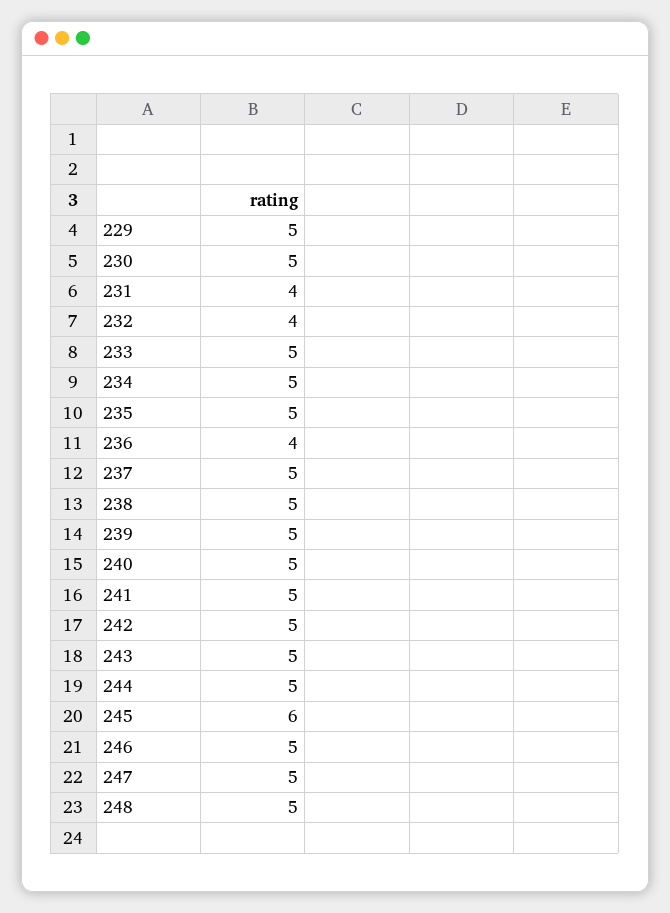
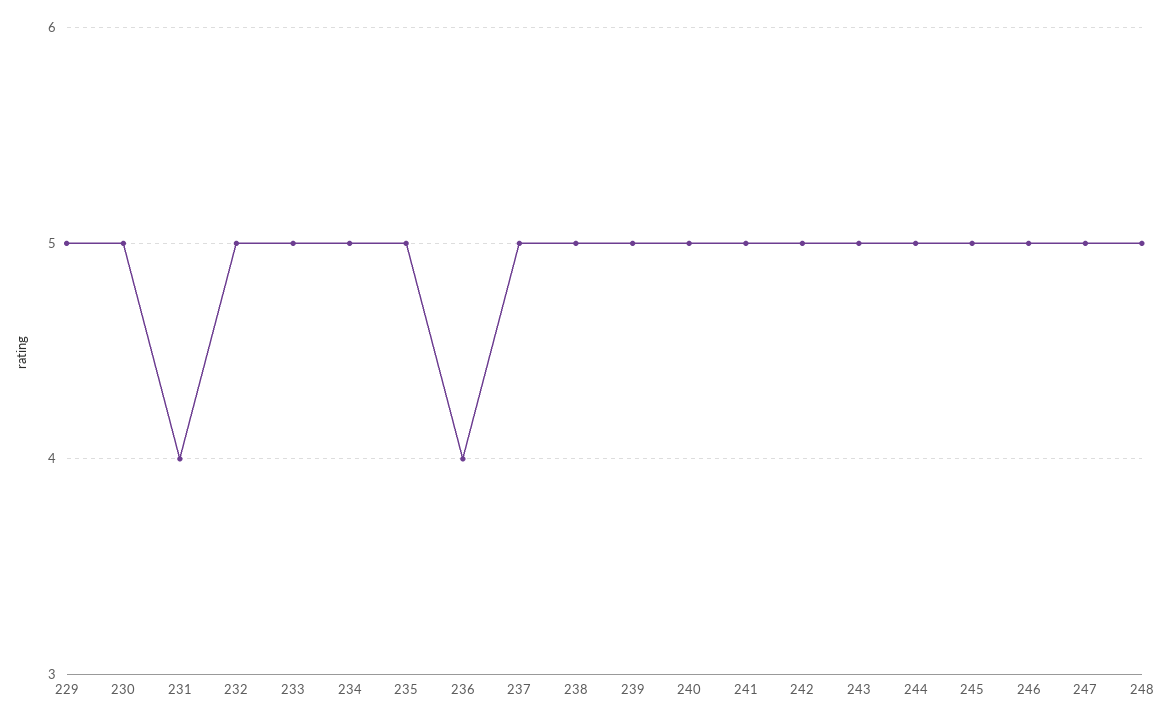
232: 4 -> 5
245: 6 -> 5

